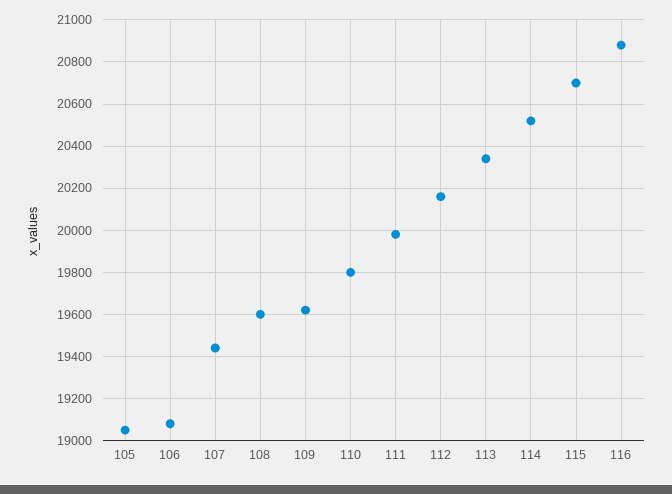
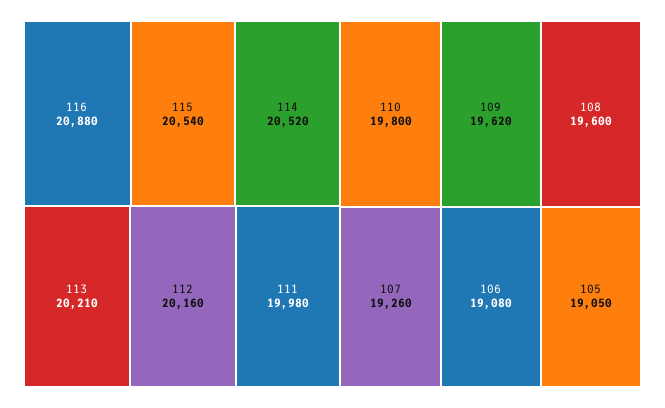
107: 19450 -> 19260
113: 20350 -> 20210
115: 20700 -> 20540

